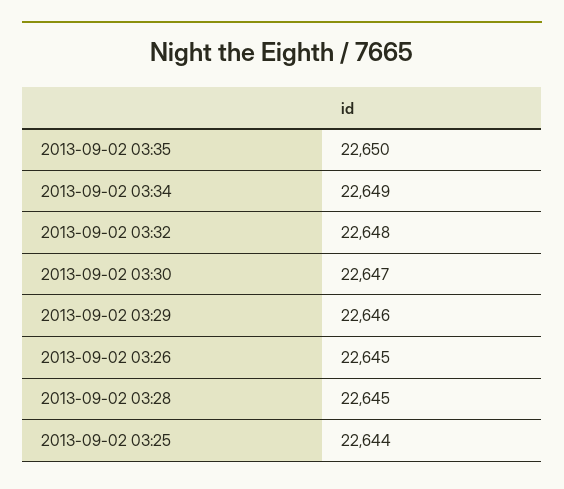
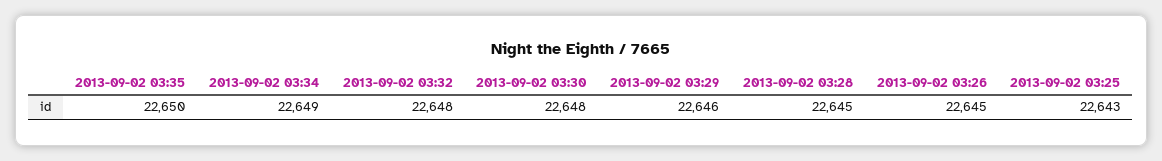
2013-09-02 03:30: 22647 -> 22648
2013-09-02 03:25: 22644 -> 22643

